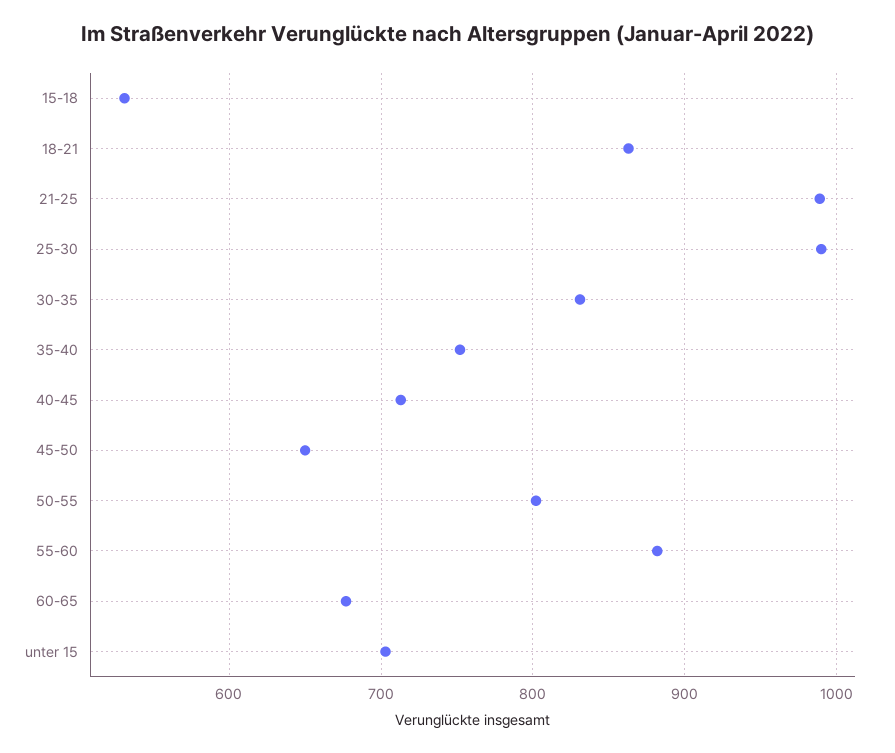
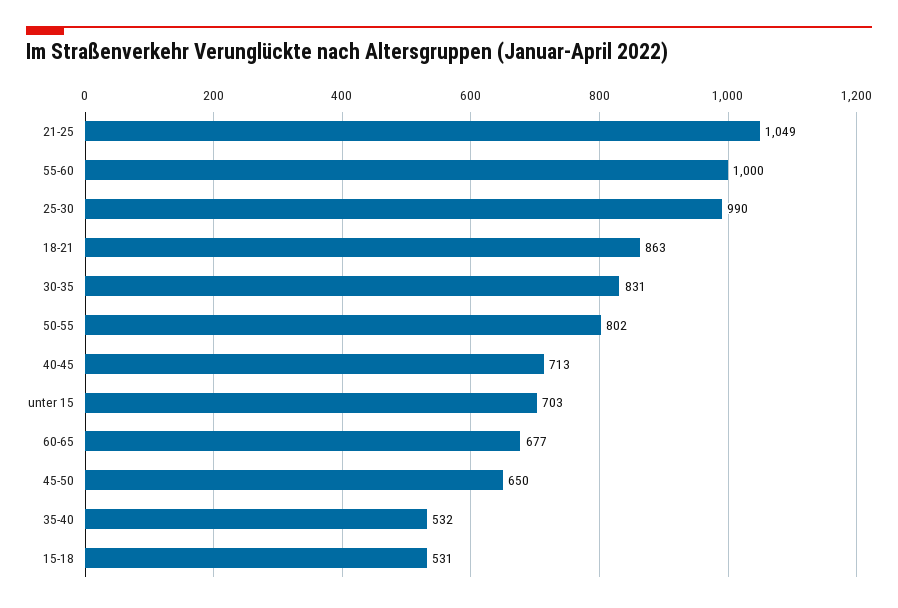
21-25: 990 -> 1049
35-40: 750 -> 532
55-60: 880 -> 1000

